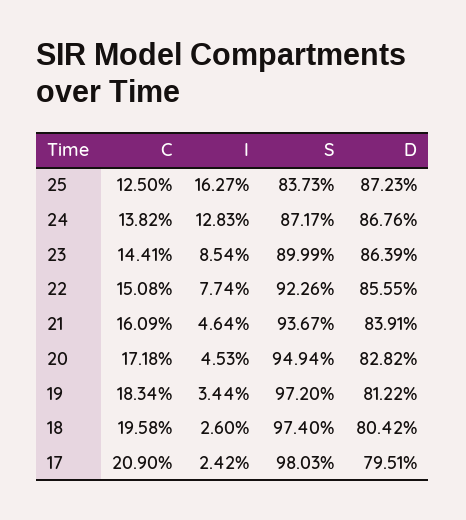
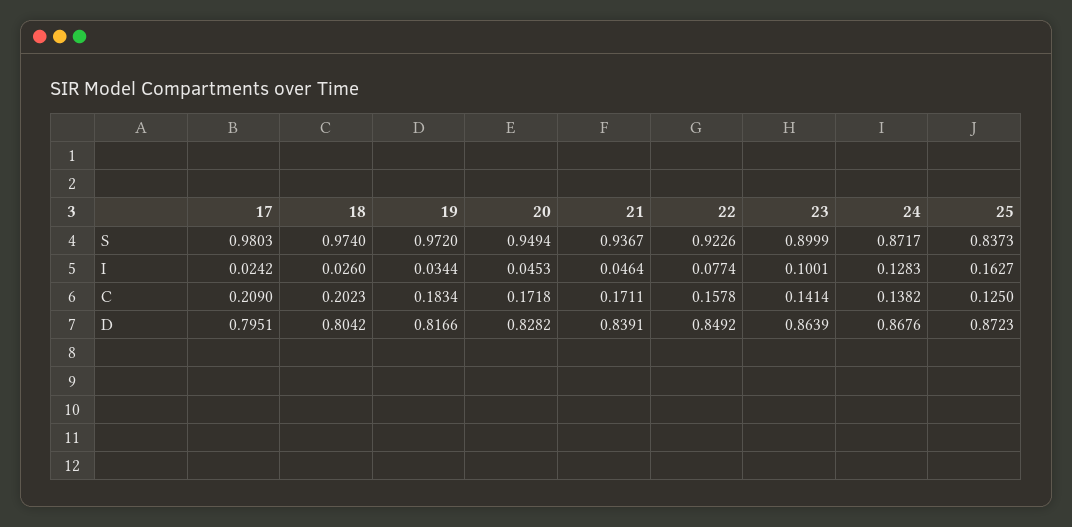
C, 23: 0.1441 -> 0.1414
I, 23: 0.0854 -> 0.1001
C, 22: 0.1508 -> 0.1578
D, 22: 0.8555 -> 0.8492
C, 21: 0.1609 -> 0.1711
D, 19: 0.8122 -> 0.8166
C, 18: 0.1958 -> 0.2023

